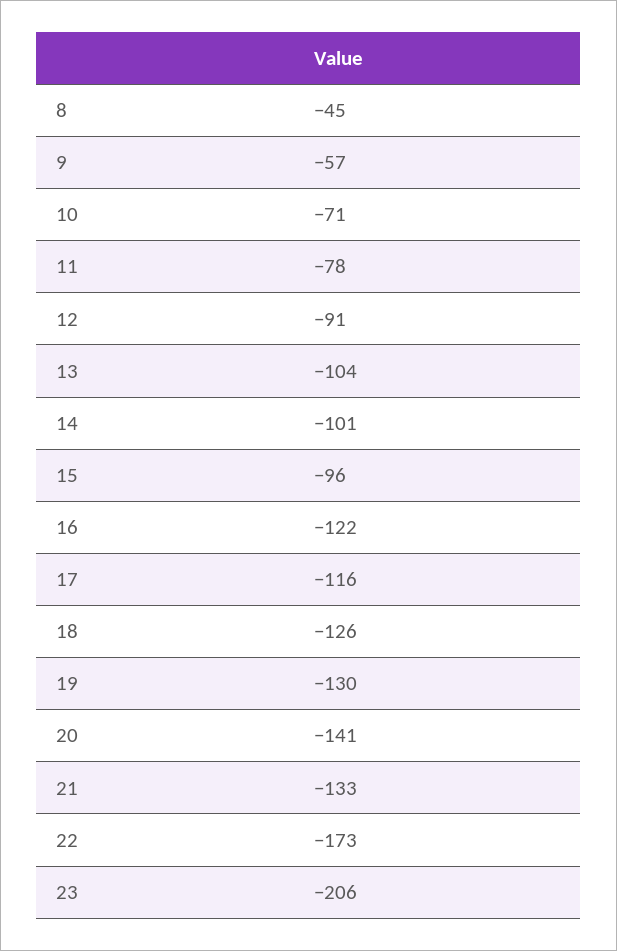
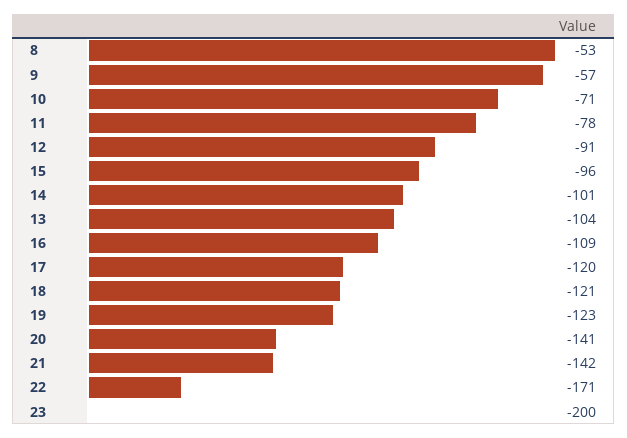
8: -45 -> -53
16: -122 -> -109
17: -116 -> -120
18: -126 -> -121
19: -130 -> -123
21: -133 -> -142
22: -173 -> -171
23: -206 -> -200

